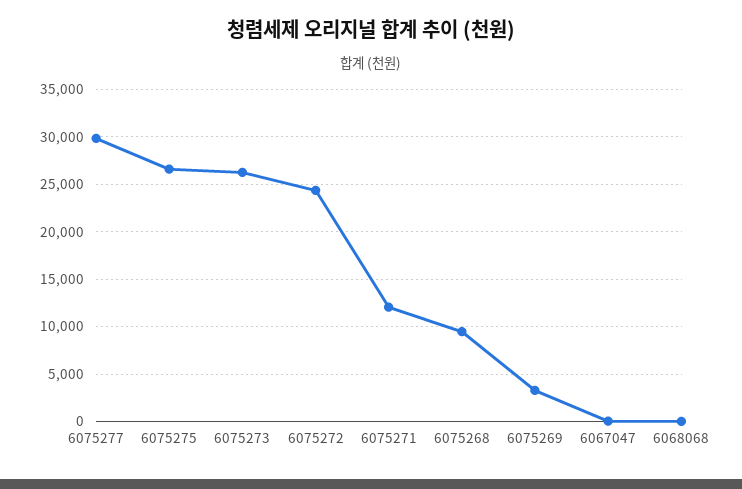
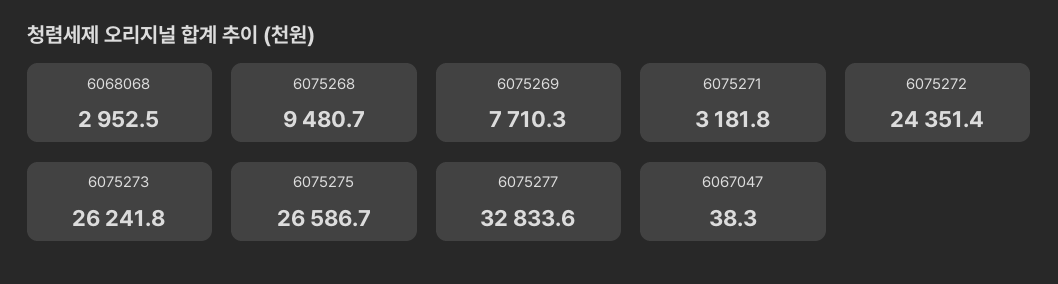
6075277: 30000 -> 32833.6
6075271: 12000 -> 3181.8
6075269: 3000 -> 7710.3
6068068: 0 -> 2952.5

